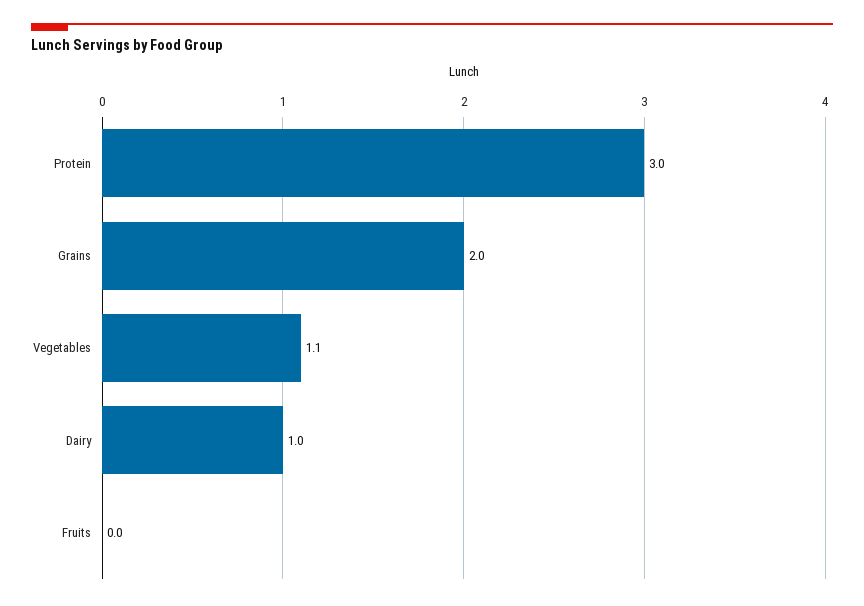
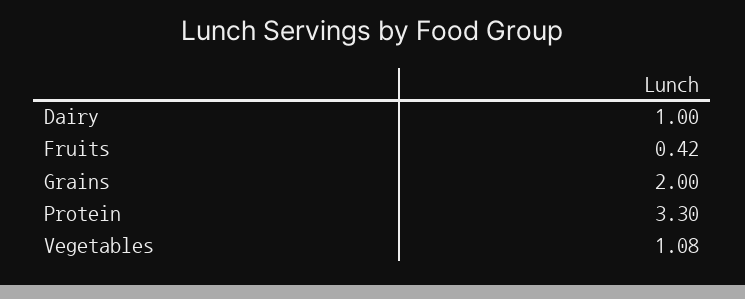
Protein: 3 -> 3.3
Fruits: 0 -> 0.42

